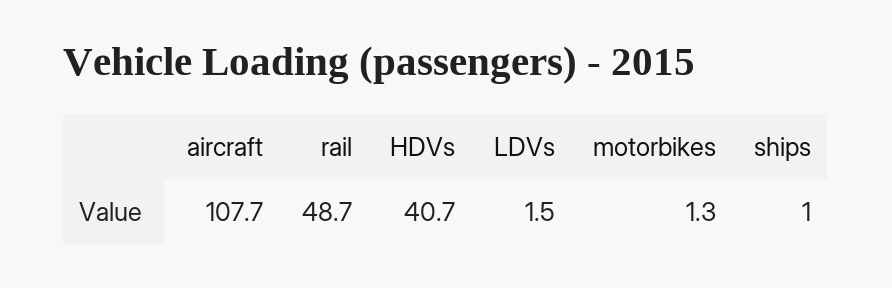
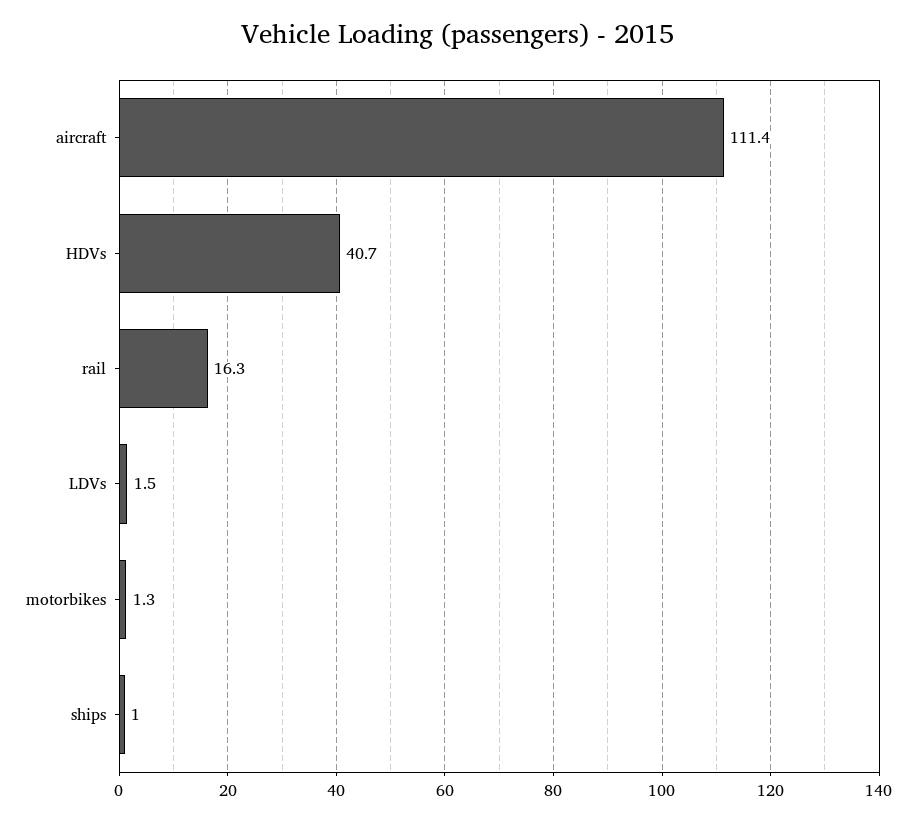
aircraft: 107.7 -> 111.4
rail: 48.7 -> 16.3

